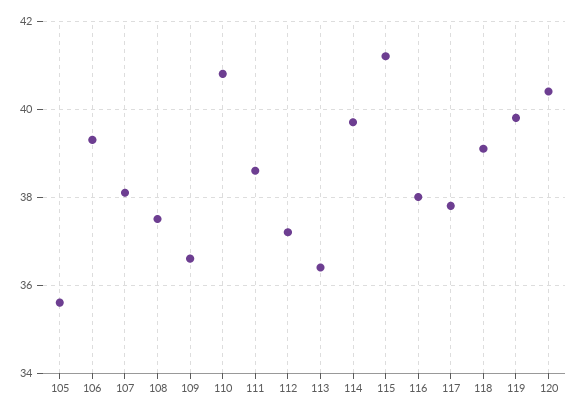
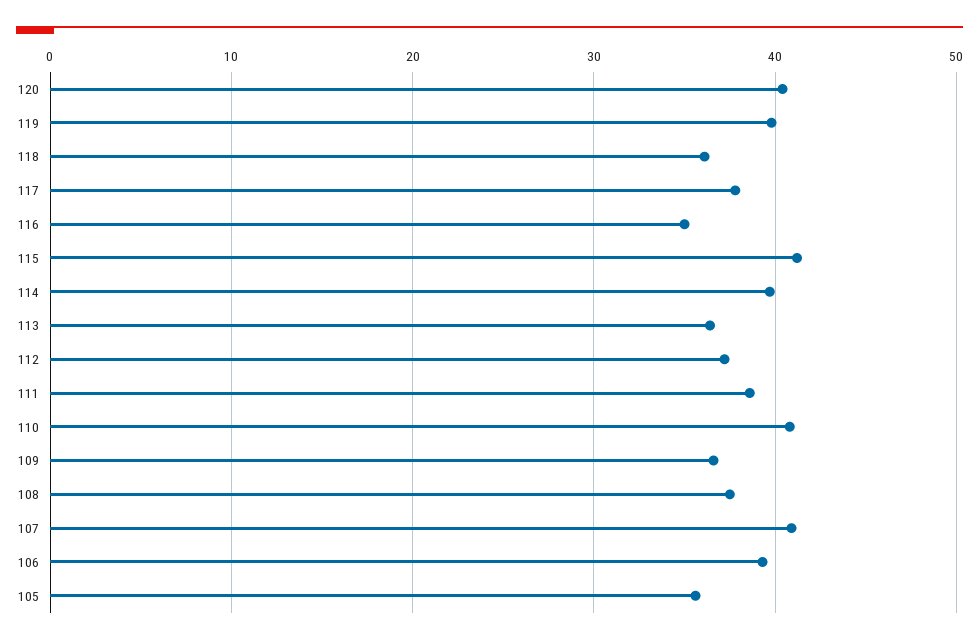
107: 38 -> 41
116: 38 -> 35
118: 39 -> 36

